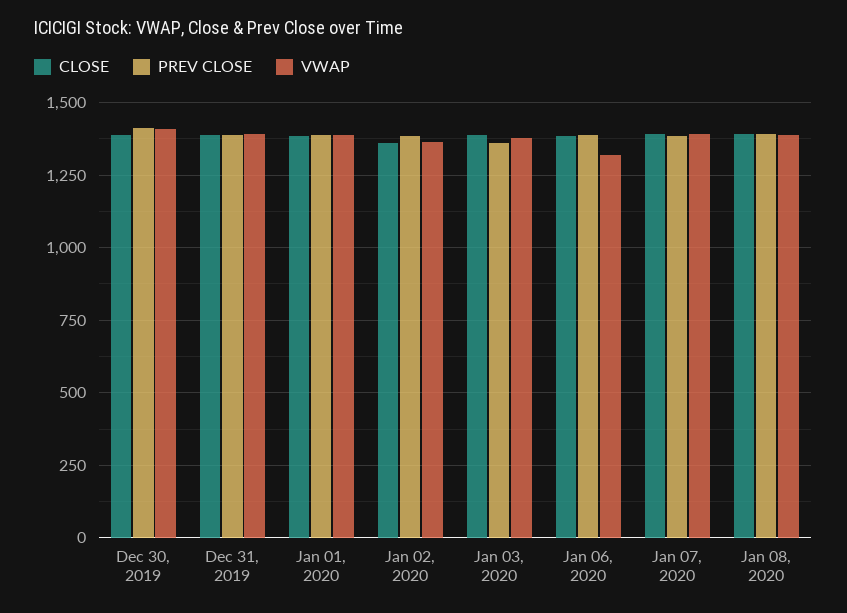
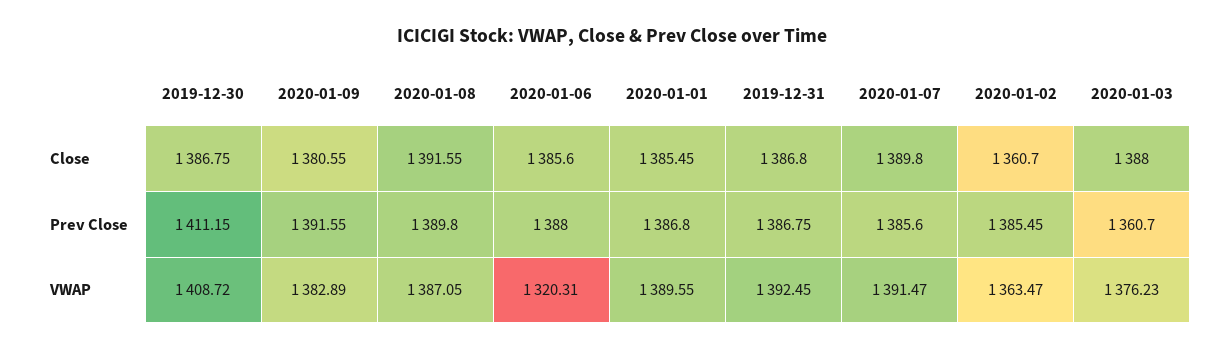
CLOSE, 2020-01-09: none -> 1380.55
PREV CLOSE, 2020-01-09: none -> 1391.55
VWAP, 2020-01-09: none -> 1382.89

